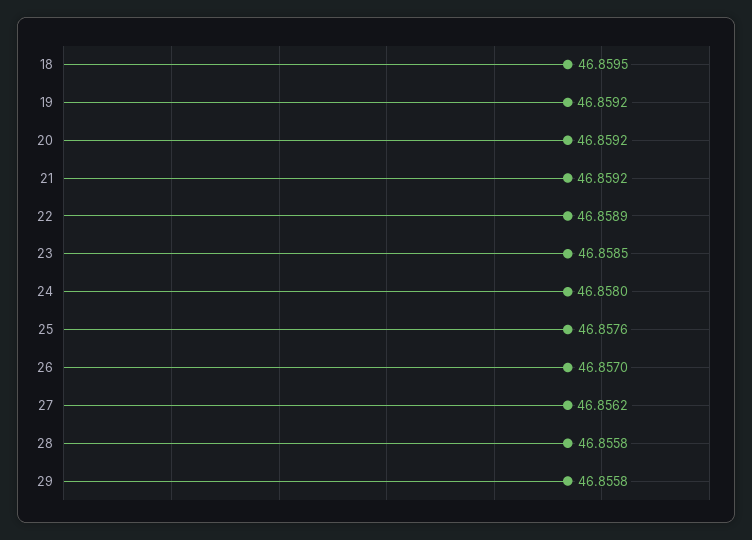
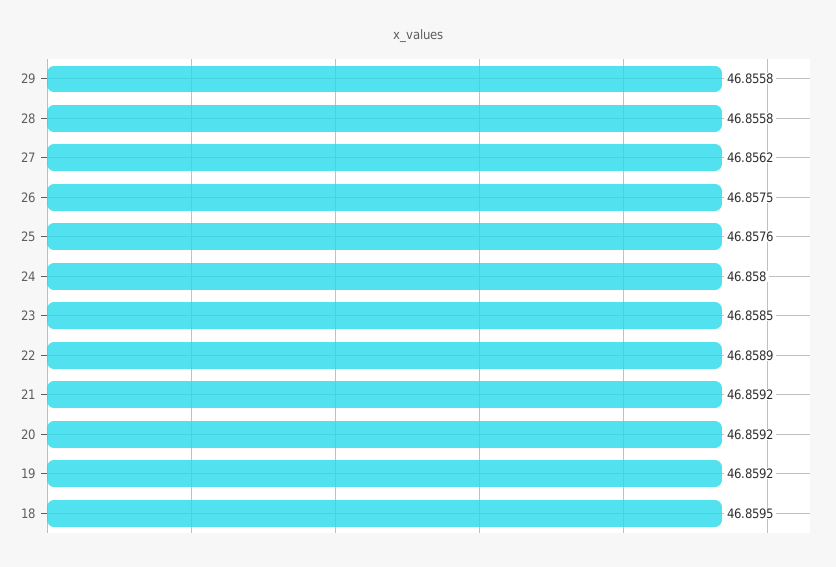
26: 46.857 -> 46.8575

